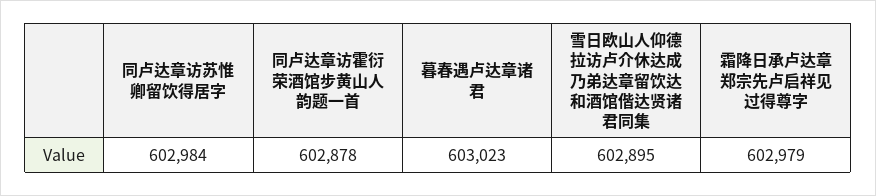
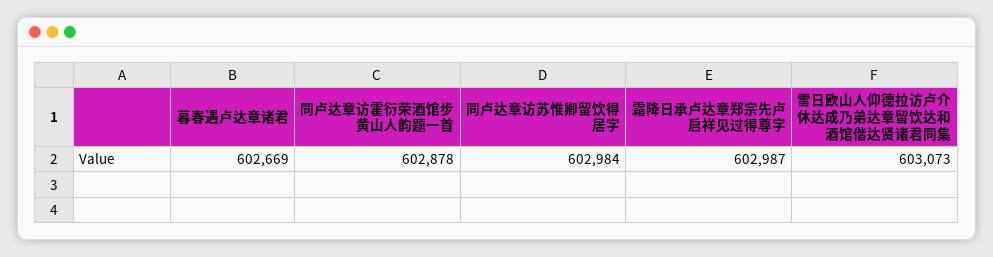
暮春遇卢达章诸君: 603023 -> 602669
雪日欧山人仰德拉访卢介休达成乃弟达章留饮达和酒馆偕达贤诸君同集: 602895 -> 603073
霜降日承卢达章郑宗先卢启祥见过得尊字: 602979 -> 602987

